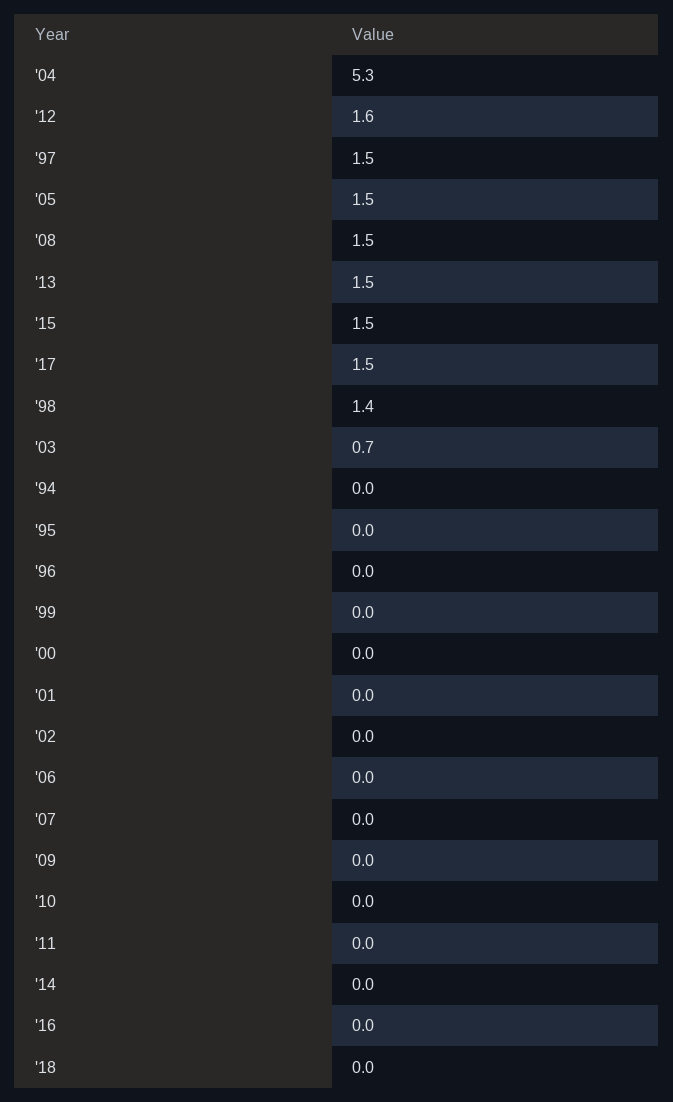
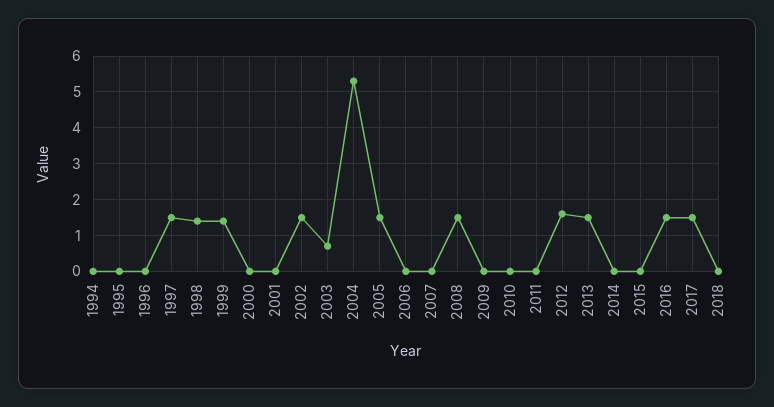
'15: 1.5 -> 0
'99: 0 -> 1.5
'02: 0 -> 1.5
'16: 0 -> 1.5

